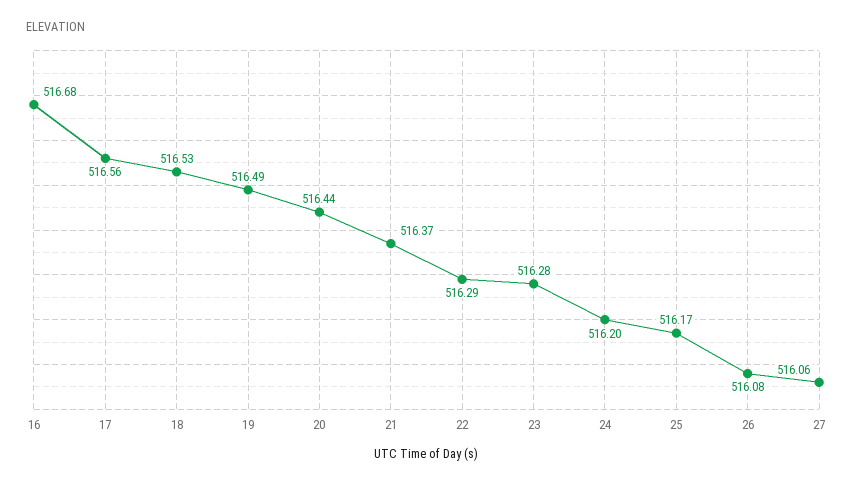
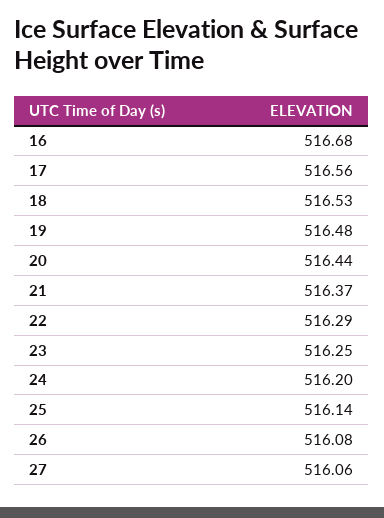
19: 516.49 -> 516.48
23: 516.28 -> 516.25
25: 516.17 -> 516.14

